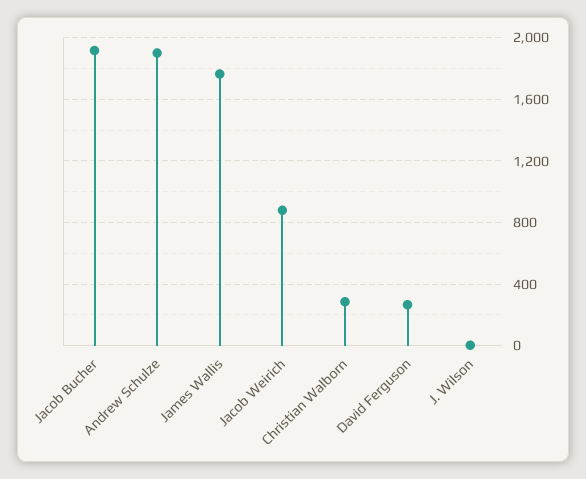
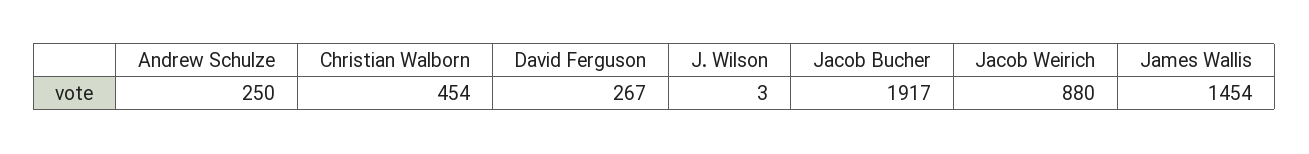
Andrew Schulze: 1900 -> 250
James Wallis: 1750 -> 1454
Christian Walborn: 300 -> 454

